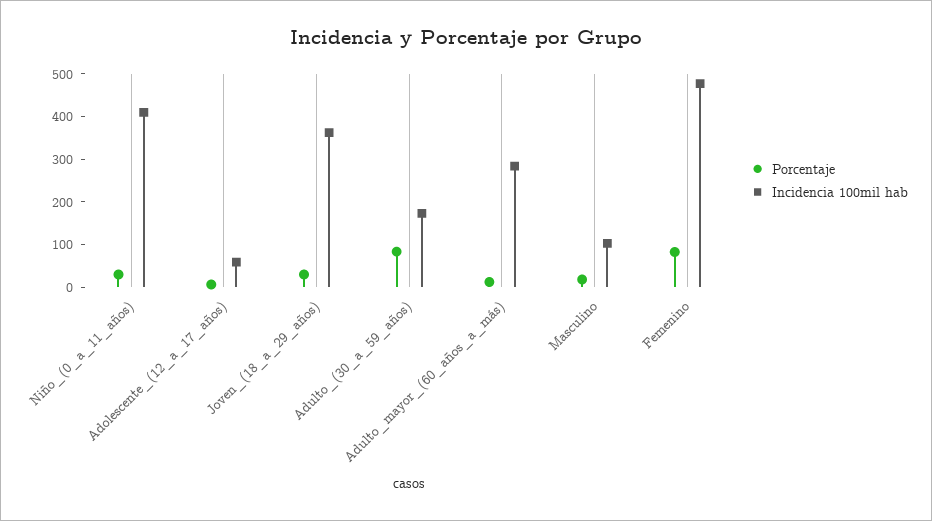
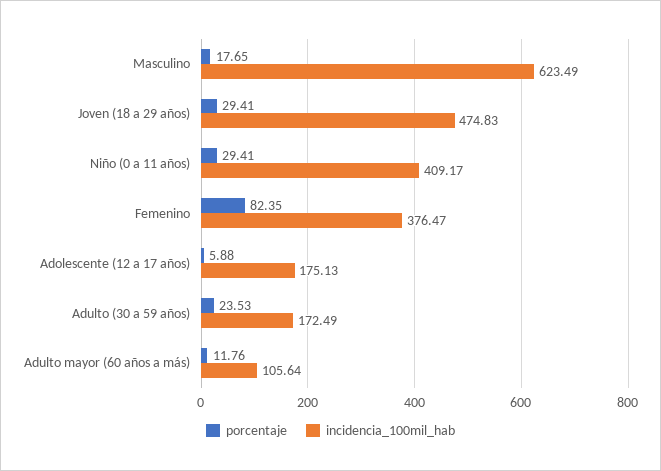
Incidencia 100mil hab, Adolescente_(12_a_17_años): 60 -> 175.13
Incidencia 100mil hab, Joven_(18_a_29_años): 360 -> 474.83
Porcentaje, Adulto_(30_a_59_años): 80 -> 23.53
Incidencia 100mil hab, Adulto_mayor_(60_años_a_más): 280 -> 105.64
Incidencia 100mil hab, Masculino: 100 -> 623.49
Incidencia 100mil hab, Femenino: 480 -> 376.47

